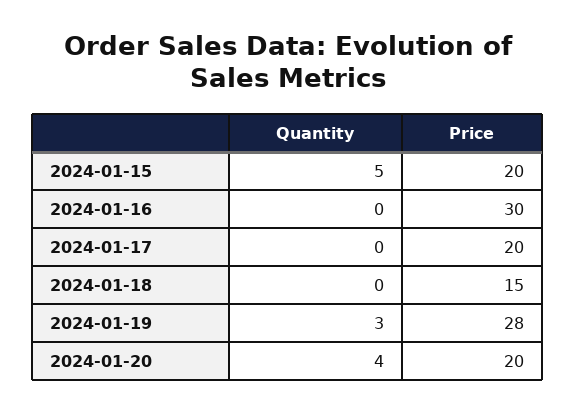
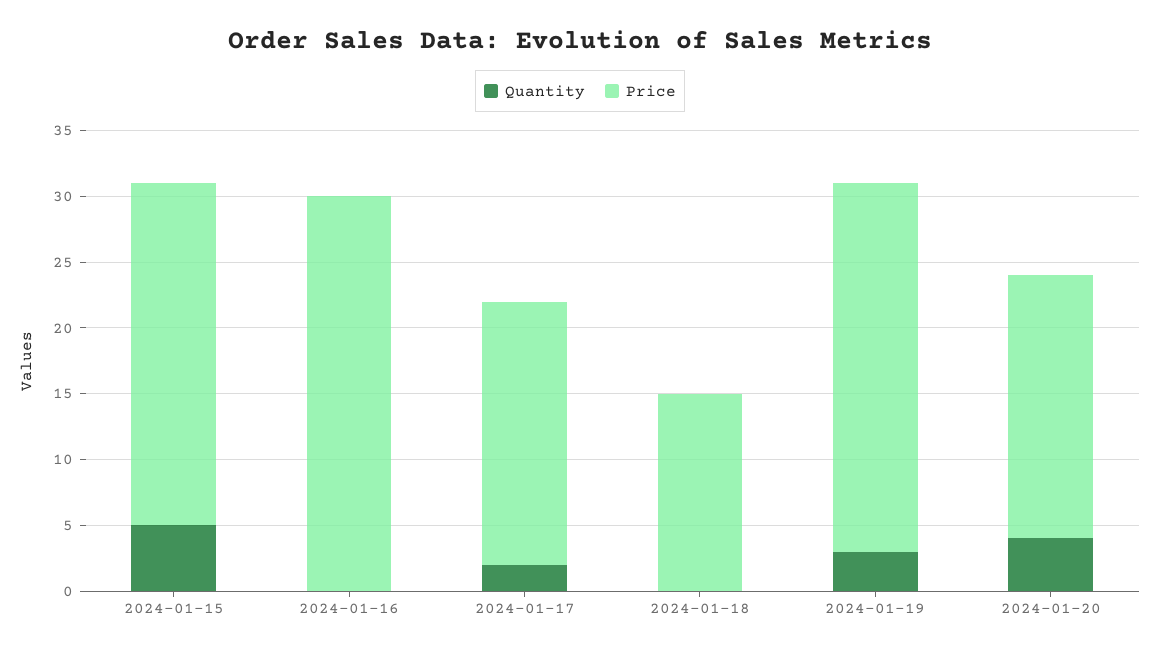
Price, 2024-01-15: 20 -> 26
Quantity, 2024-01-17: 0 -> 2

